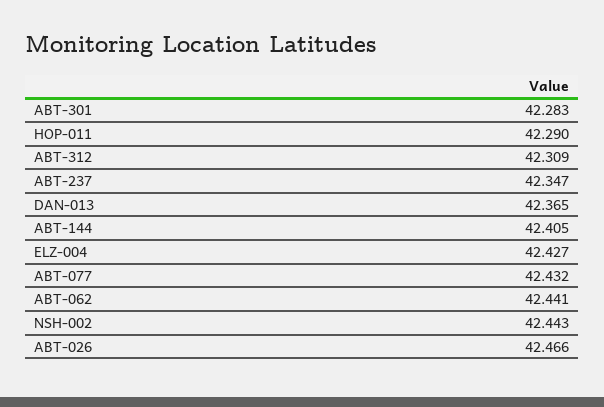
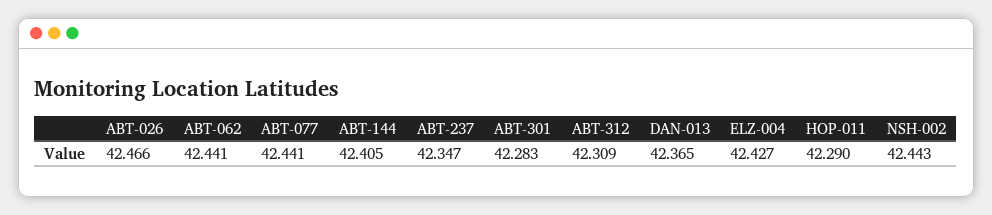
ABT-077: 42.432 -> 42.441

